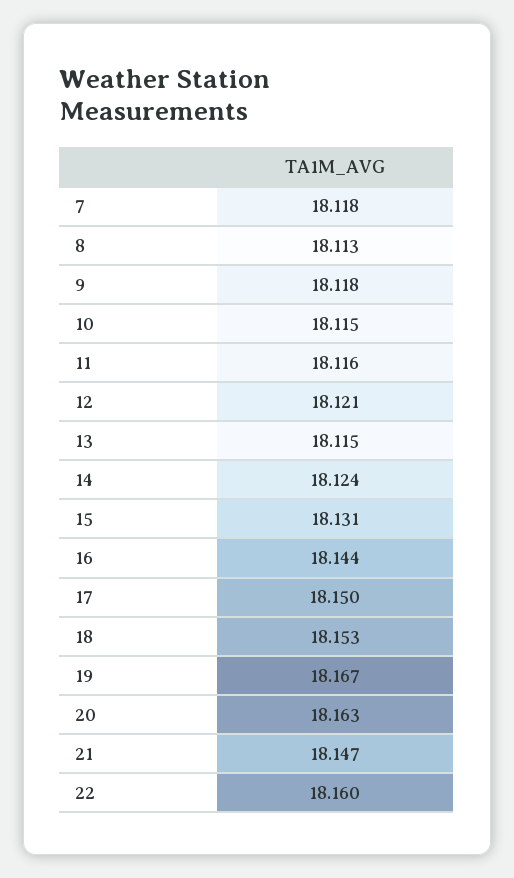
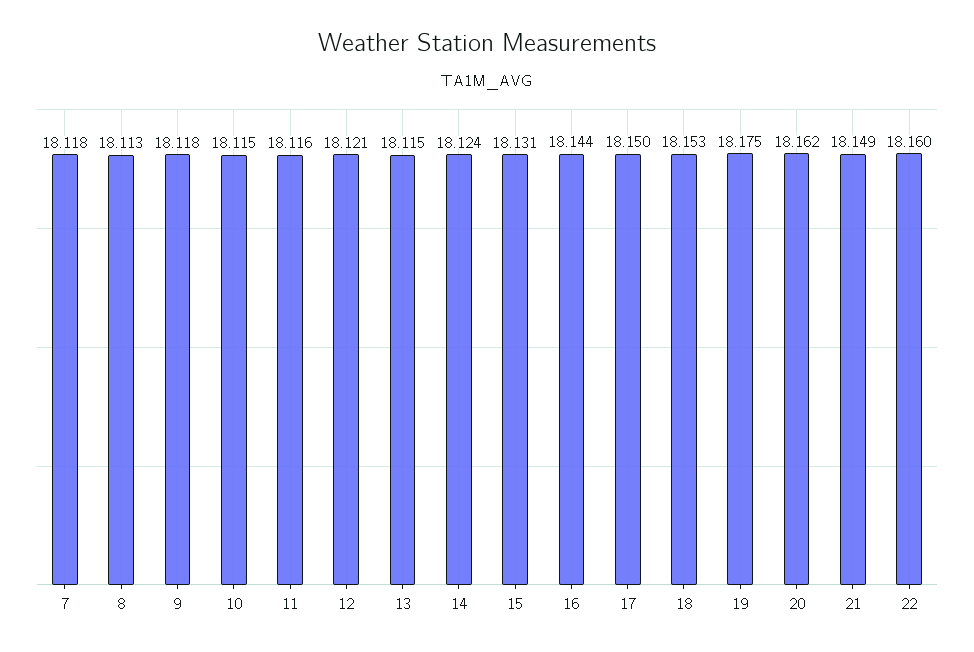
19: 18.167 -> 18.175
20: 18.163 -> 18.162
21: 18.147 -> 18.149

